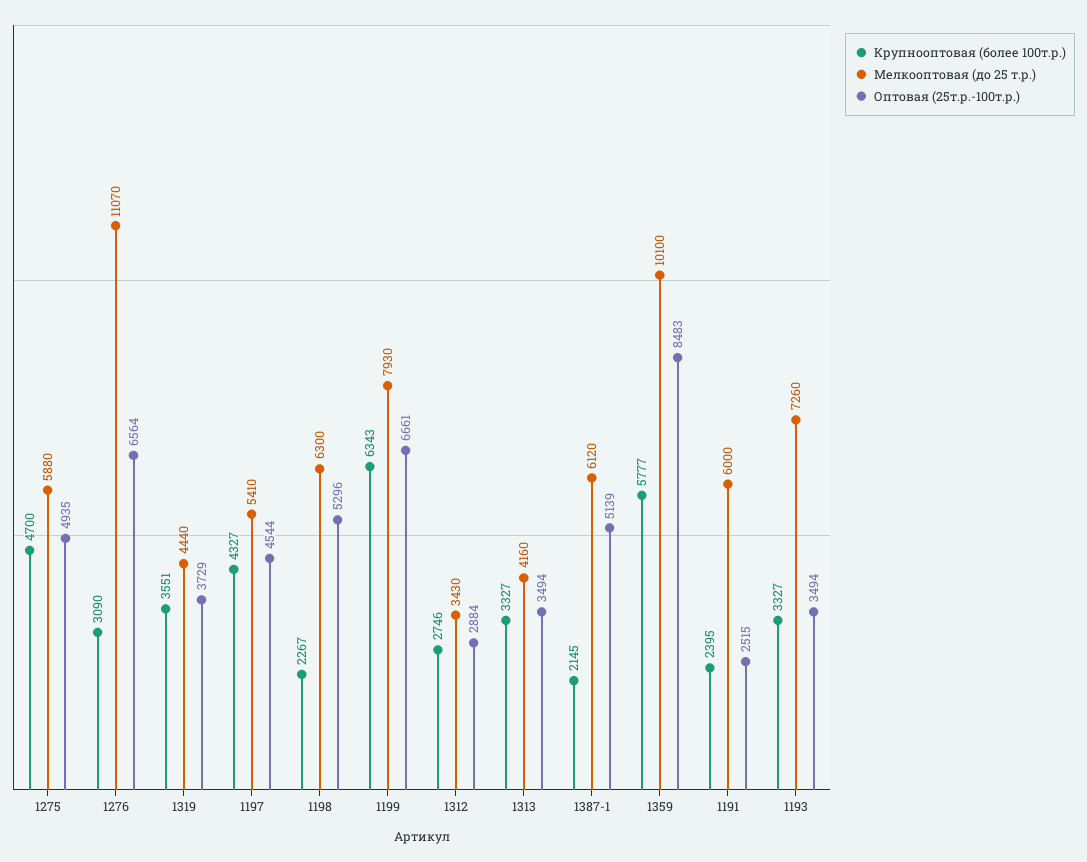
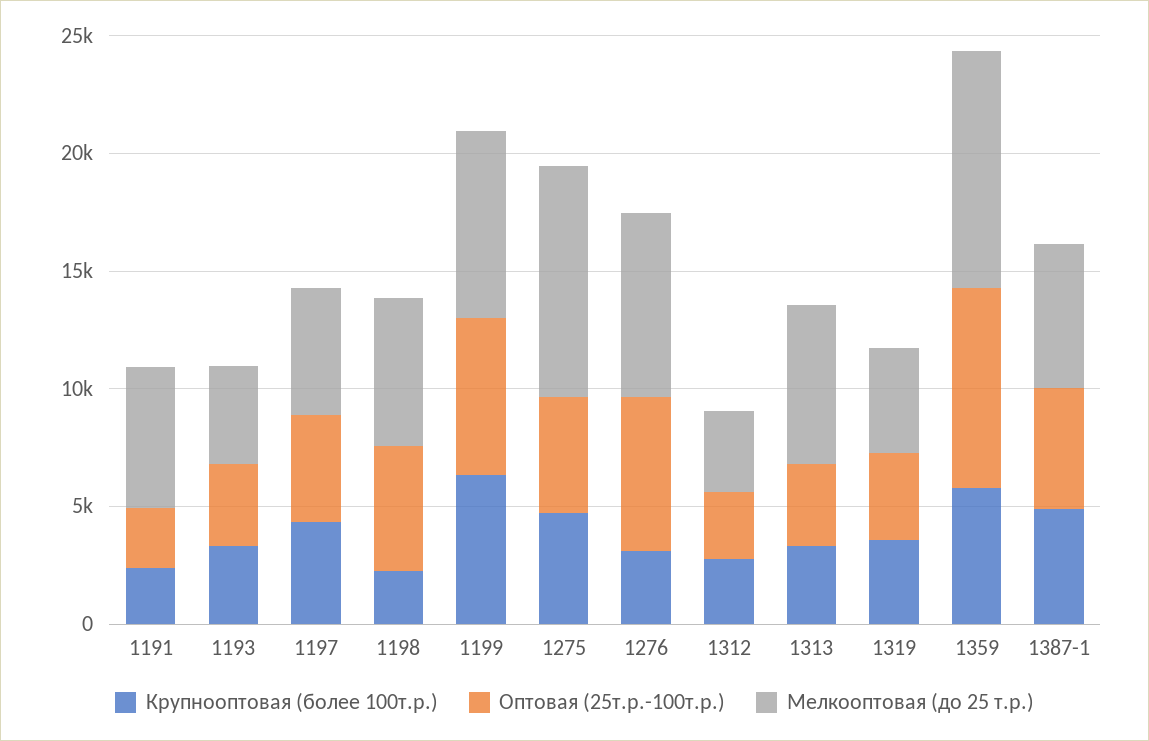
Мелкооптовая (до 25 т.р.), 1275: 5880 -> 10000
Мелкооптовая (до 25 т.р.), 1276: 11070 -> 8000
Мелкооптовая (до 25 т.р.), 1313: 4160 -> 7000
Крупнооптовая (более 100т.р.), 1387-1: 2145 -> 5000
Мелкооптовая (до 25 т.р.), 1193: 7260 -> 4000

